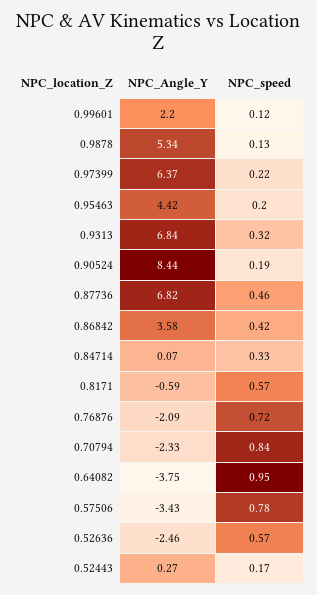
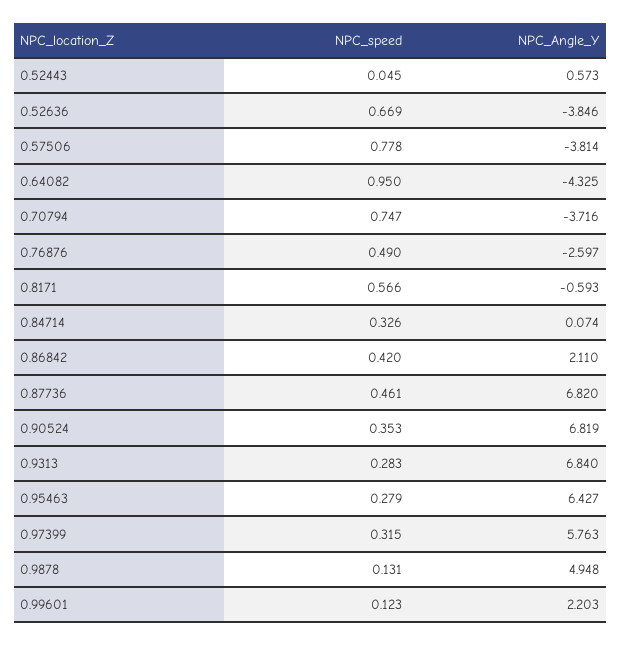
NPC_Angle_Y, 0.9878: 5.34 -> 4.948
NPC_Angle_Y, 0.97399: 6.37 -> 5.763
NPC_speed, 0.97399: 0.22 -> 0.315
NPC_Angle_Y, 0.95463: 4.42 -> 6.427
NPC_speed, 0.95463: 0.2 -> 0.279
NPC_speed, 0.9313: 0.32 -> 0.283
NPC_Angle_Y, 0.90524: 8.44 -> 6.819
NPC_speed, 0.90524: 0.19 -> 0.353
NPC_Angle_Y, 0.86842: 3.58 -> 2.11
NPC_Angle_Y, 0.76876: -2.09 -> -2.597
NPC_speed, 0.76876: 0.72 -> 0.49
NPC_Angle_Y, 0.70794: -2.33 -> -3.716
NPC_speed, 0.70794: 0.84 -> 0.747
NPC_Angle_Y, 0.64082: -3.75 -> -4.325
NPC_Angle_Y, 0.57506: -3.43 -> -3.814
NPC_Angle_Y, 0.52636: -2.46 -> -3.846
NPC_speed, 0.52636: 0.57 -> 0.669
NPC_Angle_Y, 0.52443: 0.27 -> 0.573
NPC_speed, 0.52443: 0.17 -> 0.045

